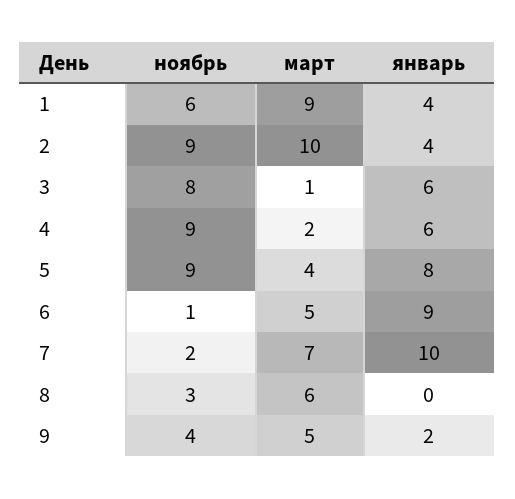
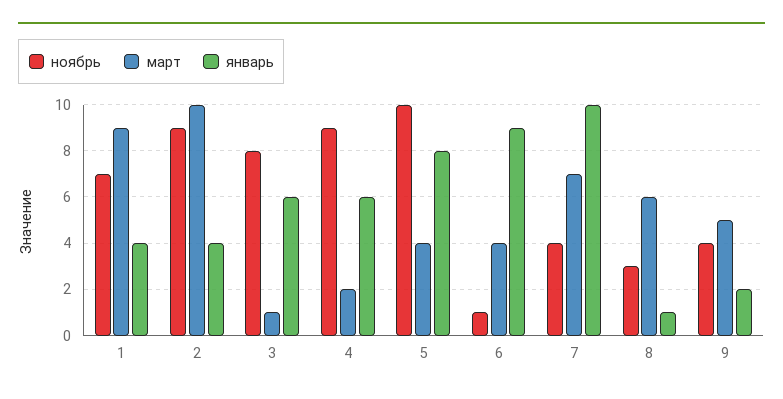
ноябрь, 1: 6 -> 7
ноябрь, 5: 9 -> 10
март, 6: 5 -> 4
ноябрь, 7: 2 -> 4
январь, 8: 0 -> 1

